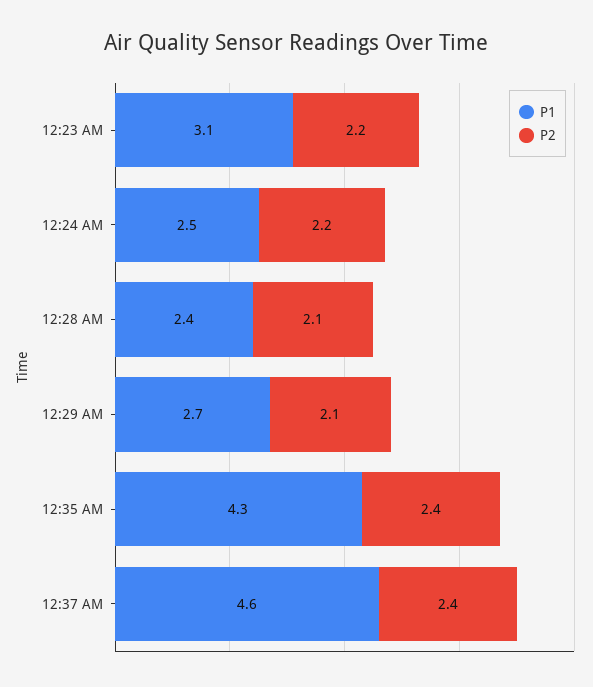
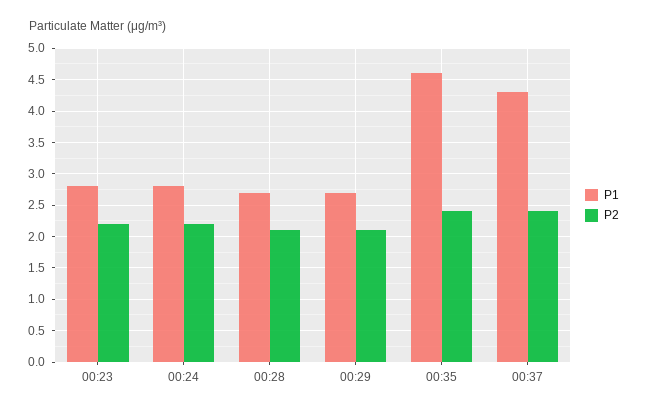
P1, 12:23 AM: 3.1 -> 2.8
P1, 12:24 AM: 2.5 -> 2.8
P1, 12:28 AM: 2.4 -> 2.7
P1, 12:35 AM: 4.3 -> 4.6
P1, 12:37 AM: 4.6 -> 4.3

